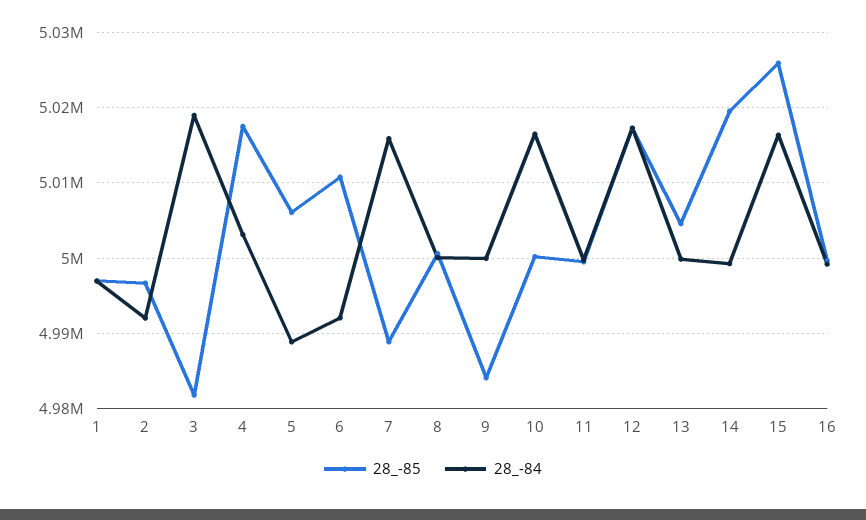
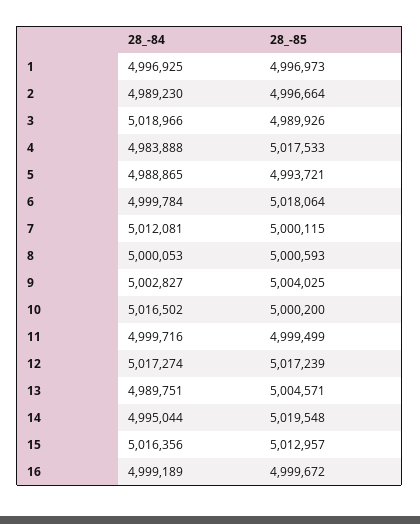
28_-84, 2: 4992000 -> 4989230
28_-85, 3: 4982000 -> 4989926
28_-84, 4: 5003000 -> 4983888
28_-85, 5: 5006000 -> 4993721
28_-85, 6: 5011000 -> 5018064
28_-84, 6: 4992000 -> 4999784
28_-85, 7: 4989000 -> 5000115
28_-84, 7: 5016000 -> 5012081
28_-85, 9: 4984000 -> 5004025
28_-84, 9: 5000000 -> 5002827
28_-84, 13: 5000000 -> 4989751
28_-84, 14: 4999000 -> 4995044
28_-85, 15: 5026000 -> 5012957

